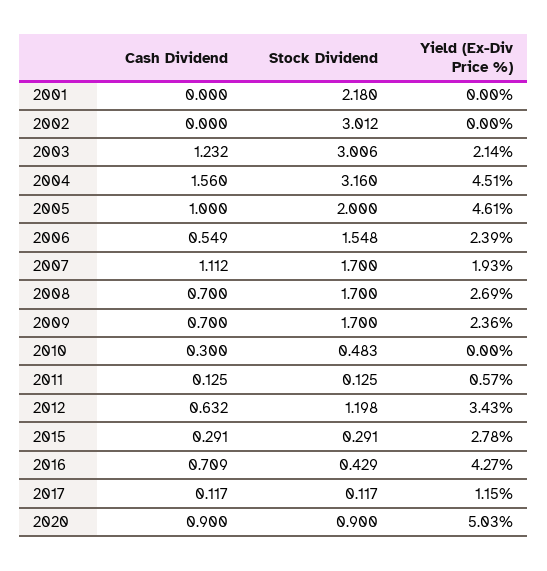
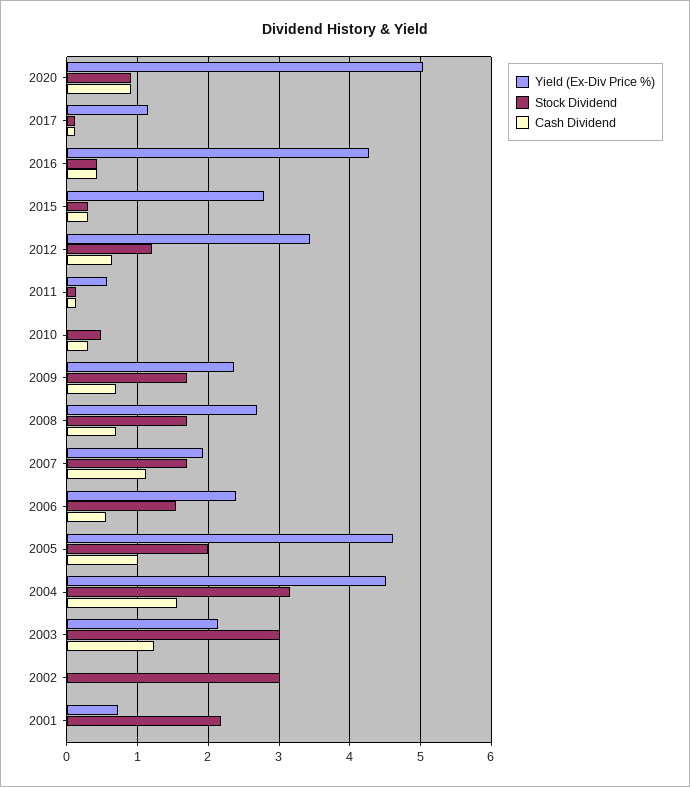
Yield (Ex-Div Price %), 2001: 0 -> 0.7
Cash Dividend, 2016: 0.709 -> 0.4

